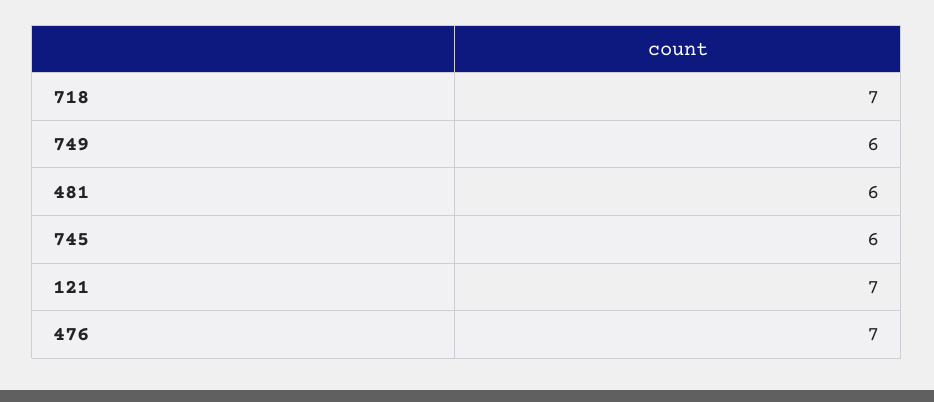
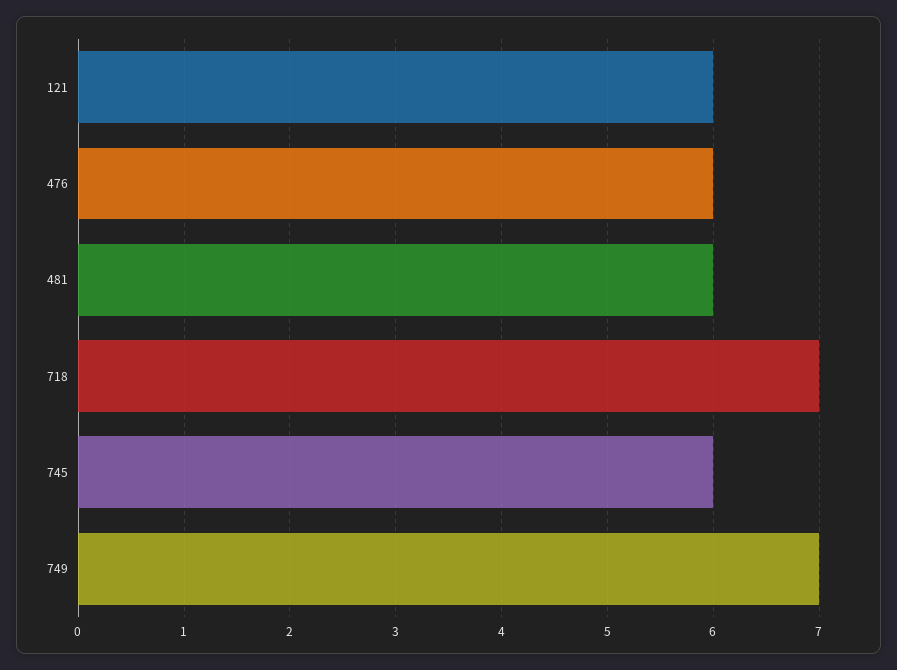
749: 6 -> 7
121: 7 -> 6
476: 7 -> 6

